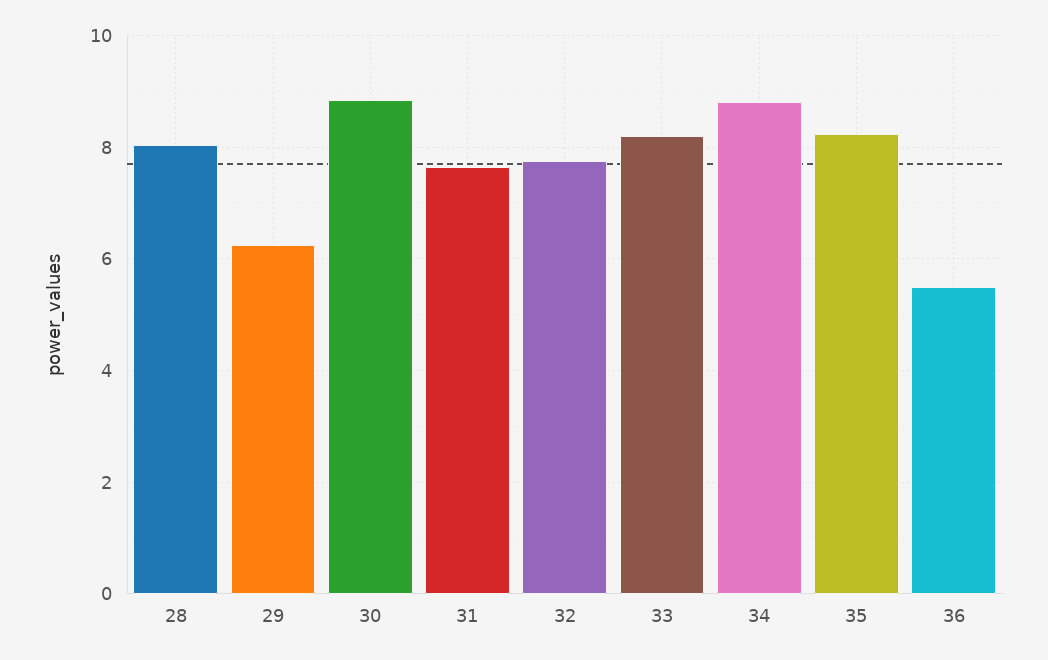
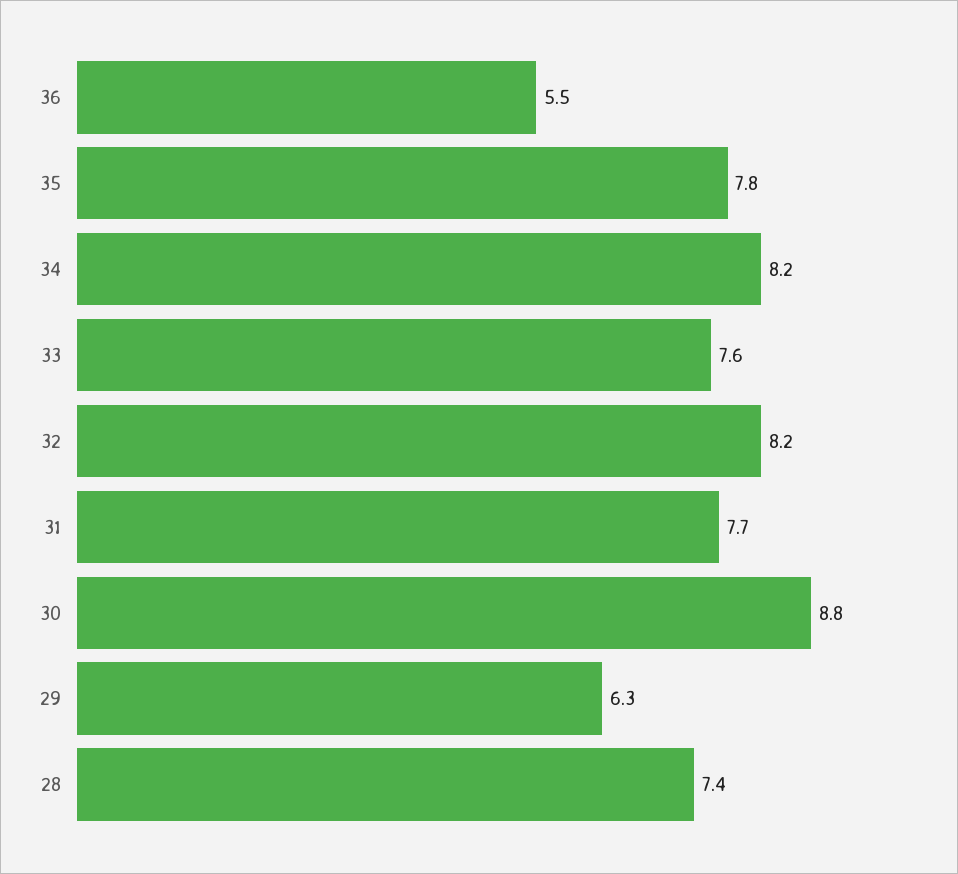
28: 8 -> 7.4
32: 7.8 -> 8.2
33: 8.2 -> 7.6
34: 8.8 -> 8.2
35: 8.2 -> 7.8

